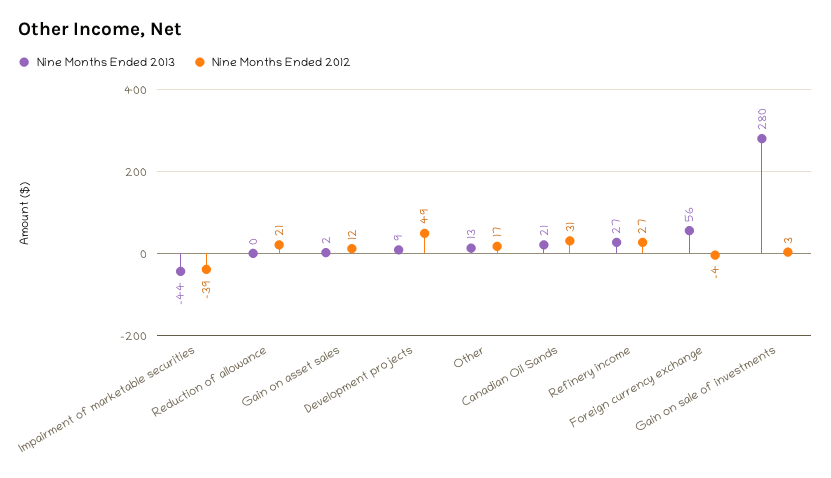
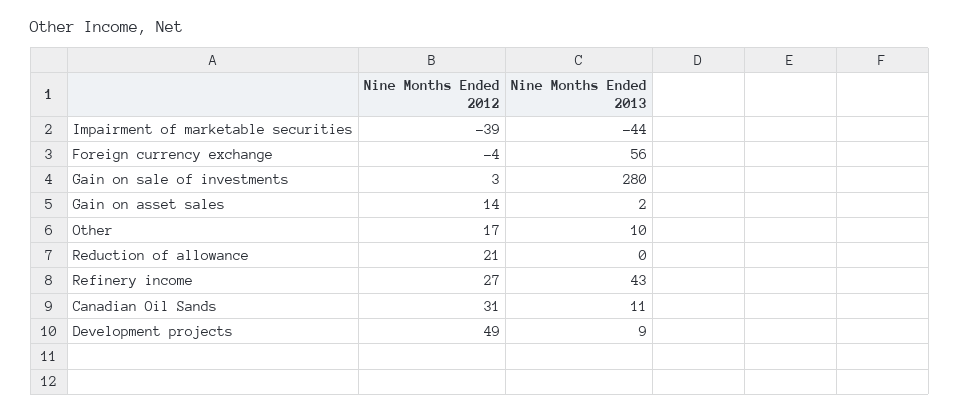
Nine Months Ended 2012, Gain on asset sales: 12 -> 14
Nine Months Ended 2013, Other: 13 -> 10
Nine Months Ended 2013, Canadian Oil Sands: 21 -> 11
Nine Months Ended 2013, Refinery income: 27 -> 43

